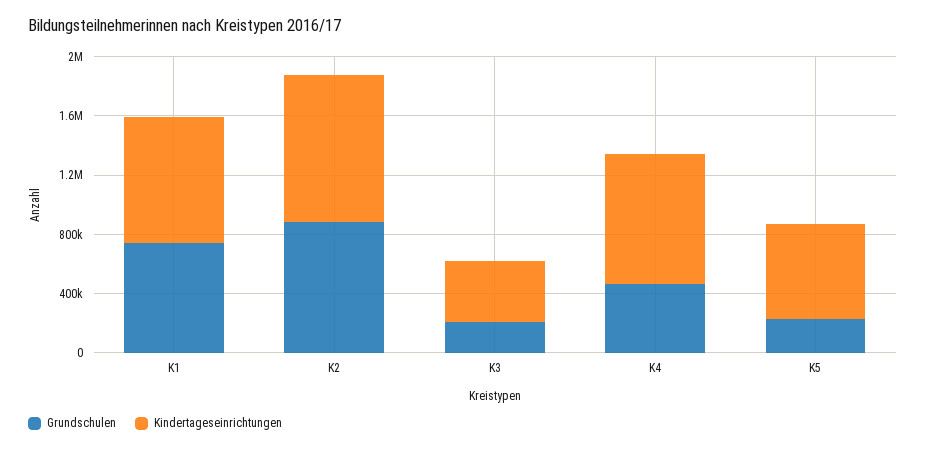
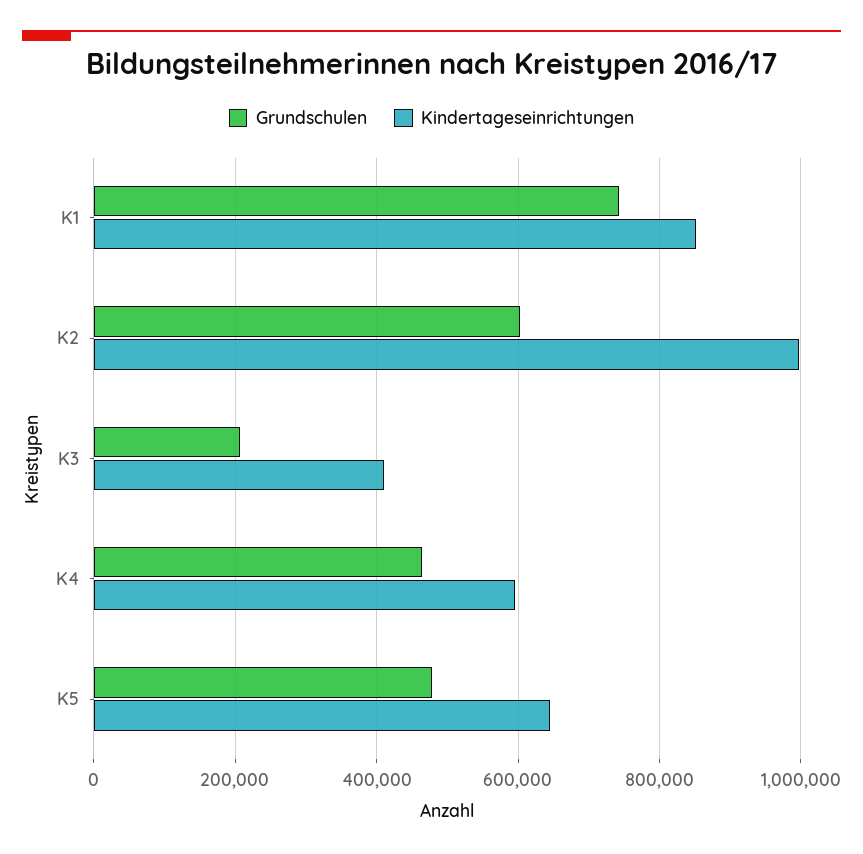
Grundschulen, K2: 900000 -> 600000
Kindertageseinrichtungen, K4: 900000 -> 600000
Grundschulen, K5: 200000 -> 480000

